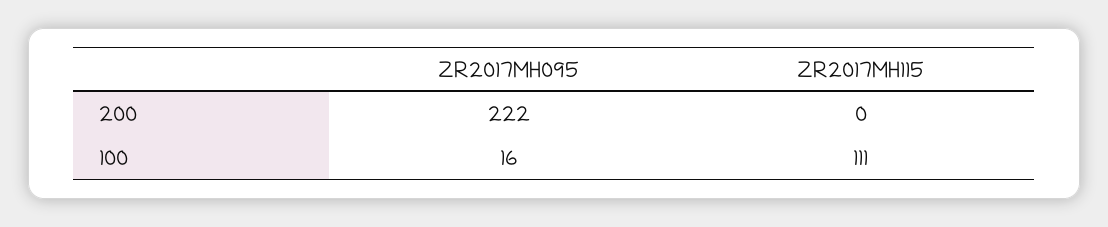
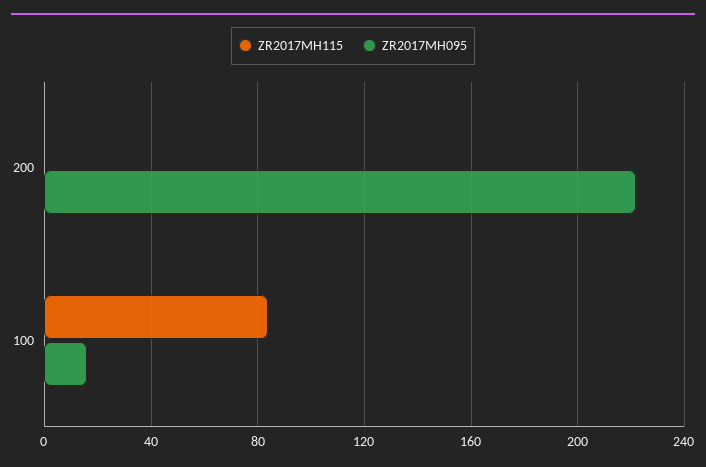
ZR2017MH115, 100: 111 -> 85

